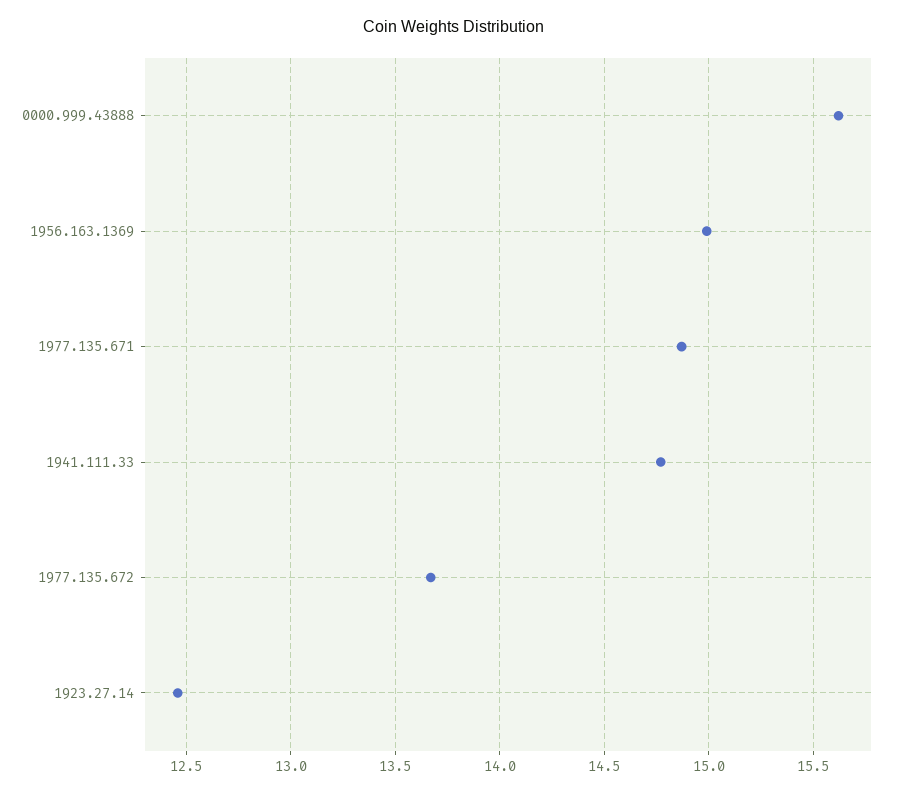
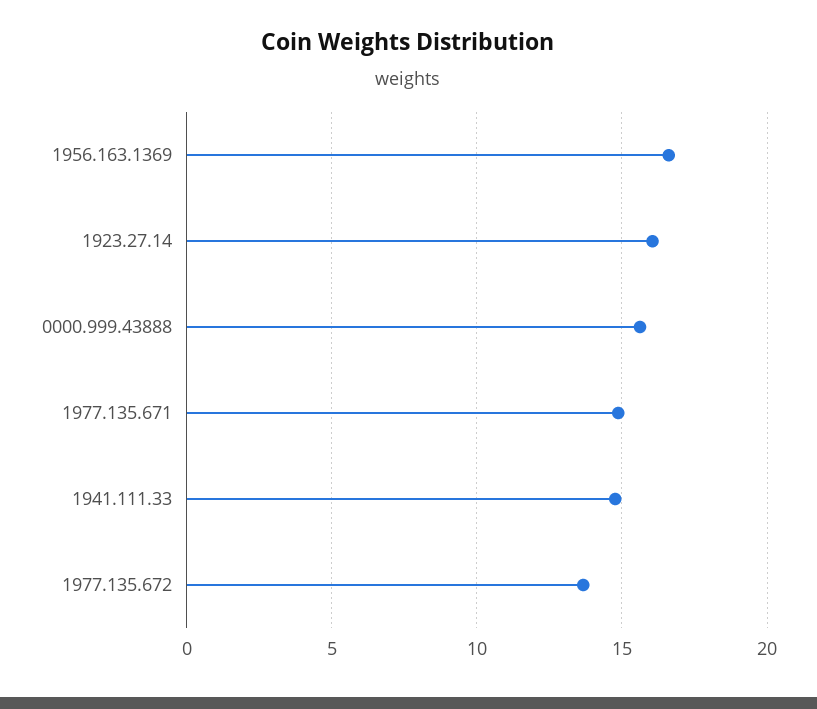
1956.163.1369: 15 -> 16.5
1923.27.14: 12.45 -> 16

